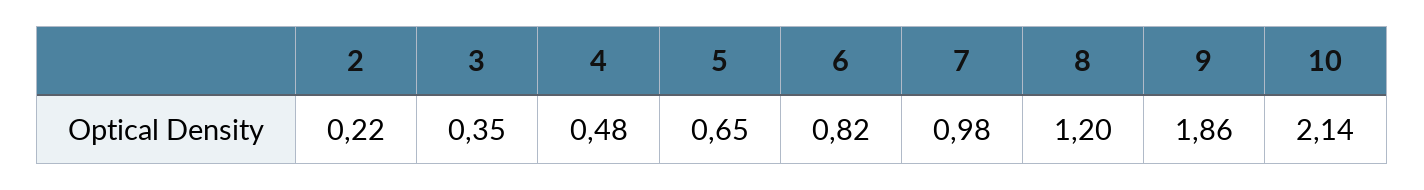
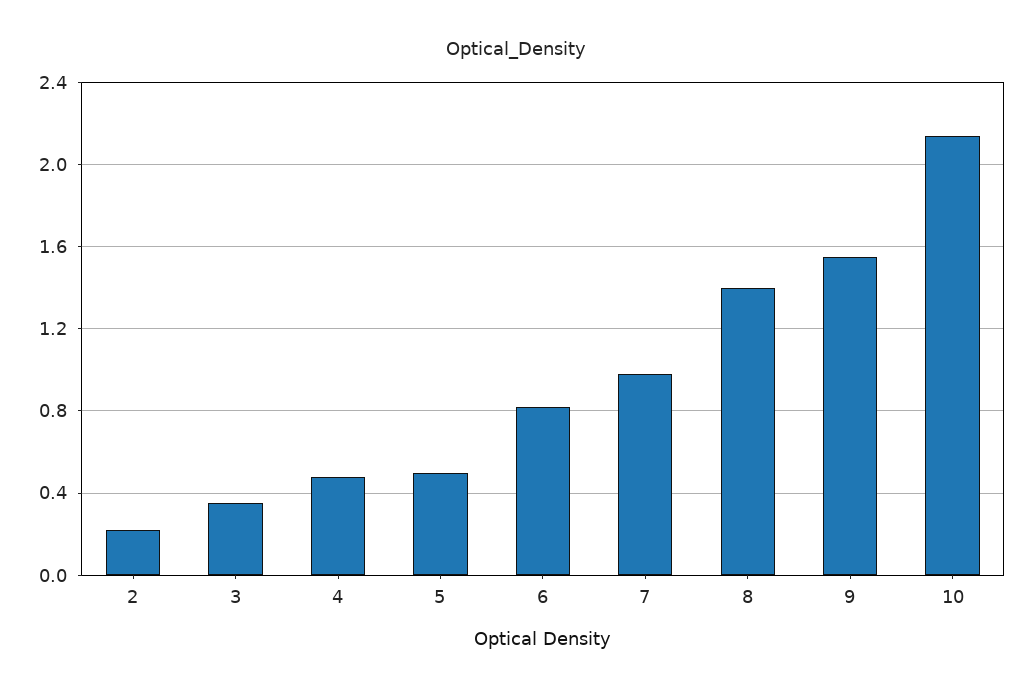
5: 0.65 -> 0.5
8: 1.2 -> 1.4
9: 1.86 -> 1.55

